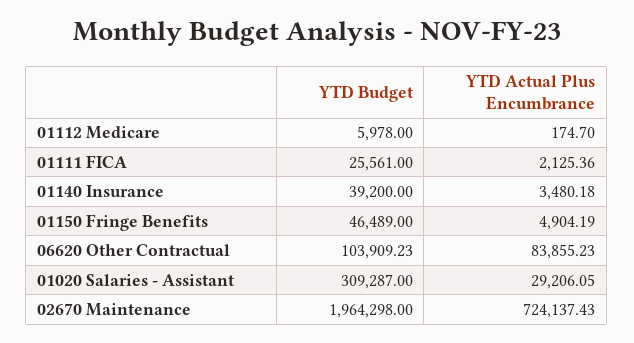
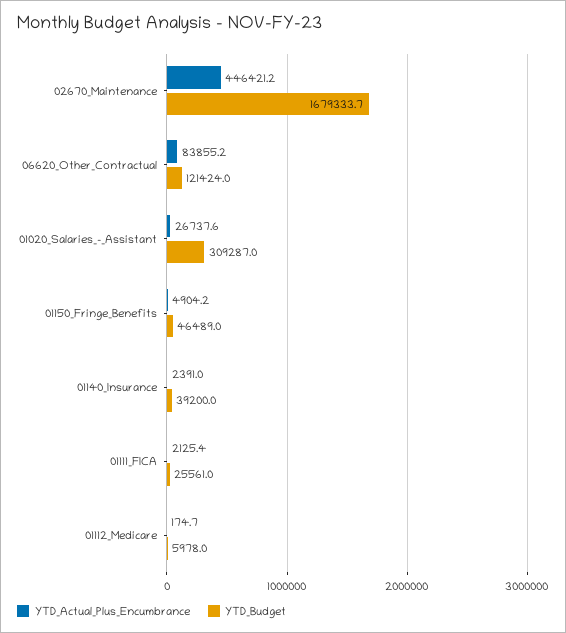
YTD Actual Plus Encumbrance, 01140 Insurance: 3480.18 -> 2391
YTD Budget, 06620 Other Contractual: 103909.23 -> 121424
YTD Actual Plus Encumbrance, 01020 Salaries - Assistant: 29206.05 -> 26737.6
YTD Budget, 02670 Maintenance: 1964298 -> 1679333.7
YTD Actual Plus Encumbrance, 02670 Maintenance: 724137.43 -> 446421.2

